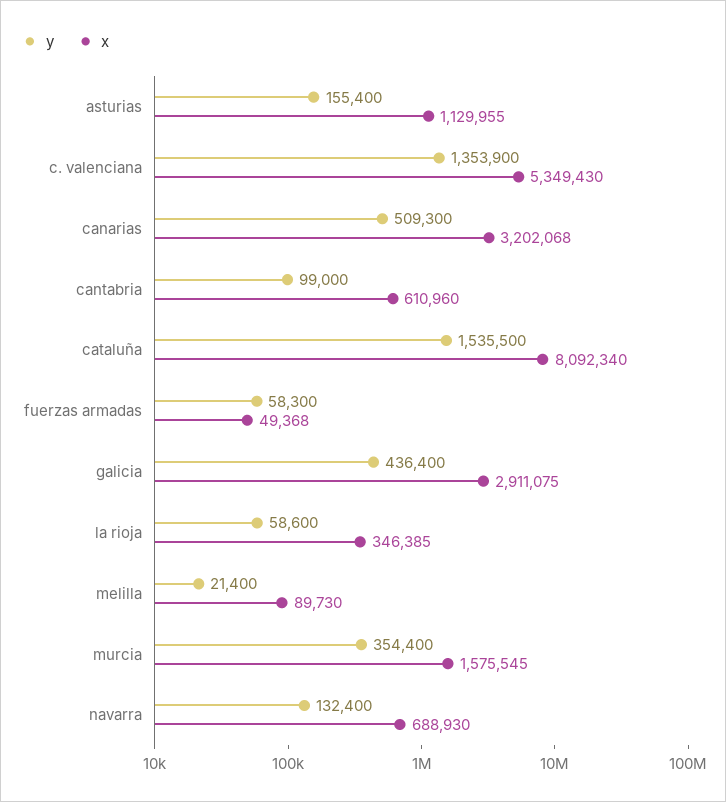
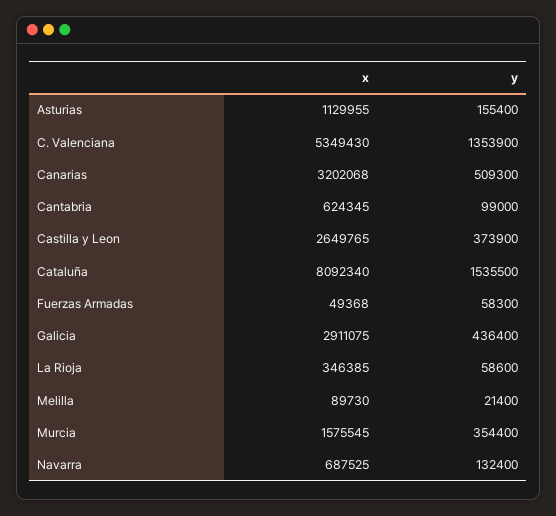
x, cantabria: 610960 -> 624345
x, navarra: 688930 -> 687525
x, Castilla y Leon: none -> 2649765
y, Castilla y Leon: none -> 373900

